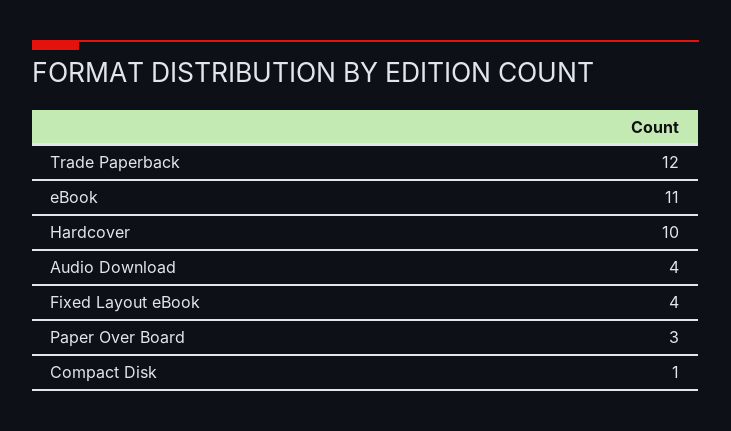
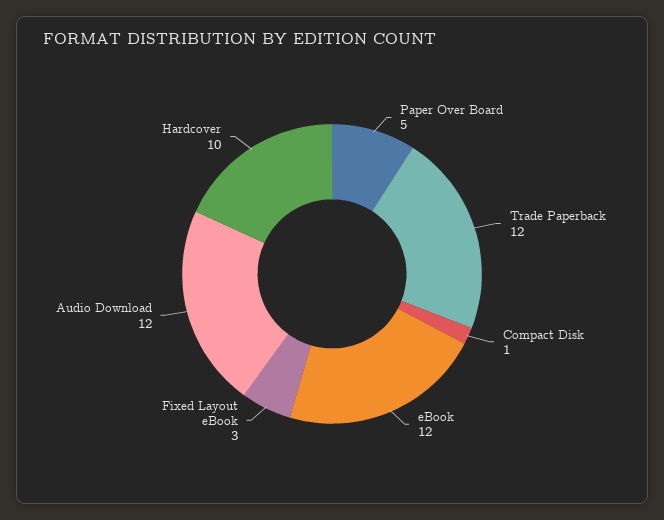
eBook: 11 -> 12
Audio Download: 4 -> 12
Fixed Layout eBook: 4 -> 3
Paper Over Board: 3 -> 5

